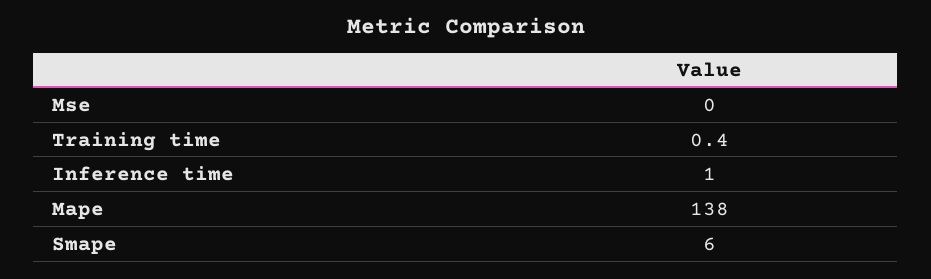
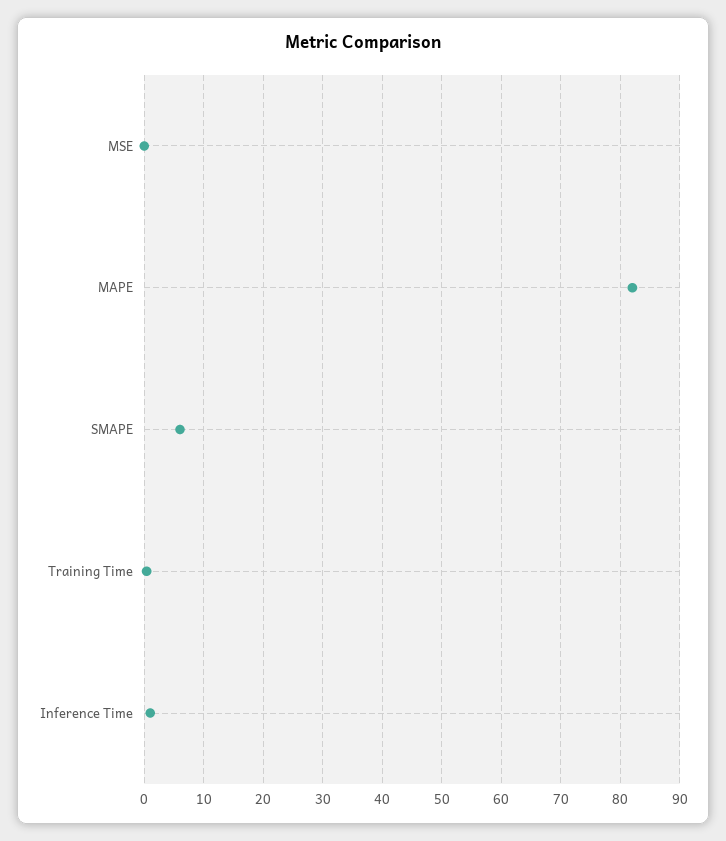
Mape: 138 -> 82

